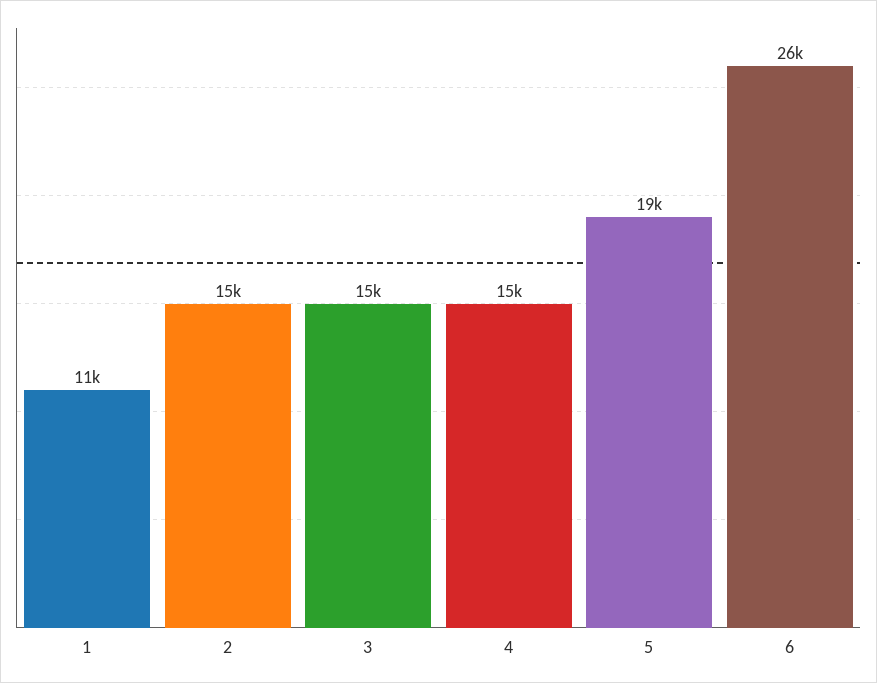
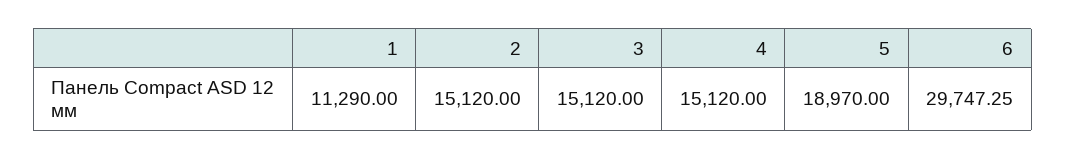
6: 26000 -> 29747.25

